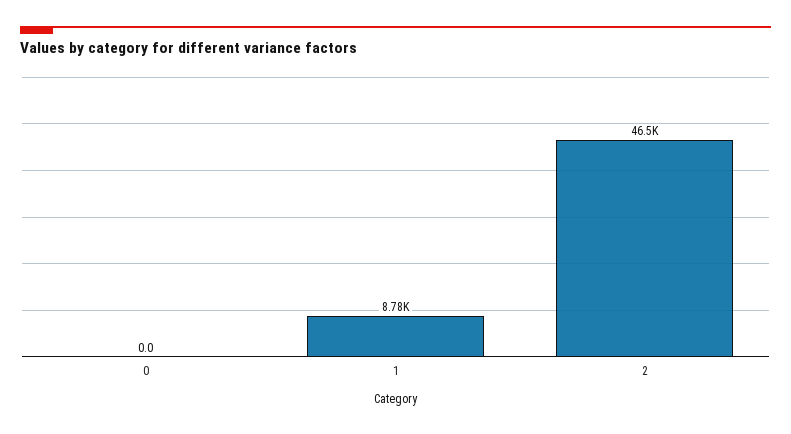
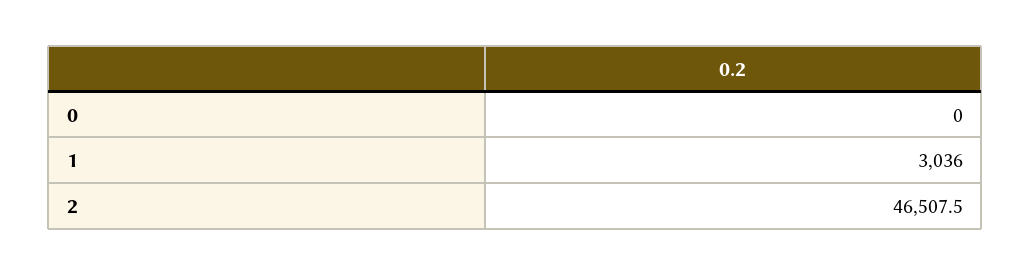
1: 8780 -> 3036

